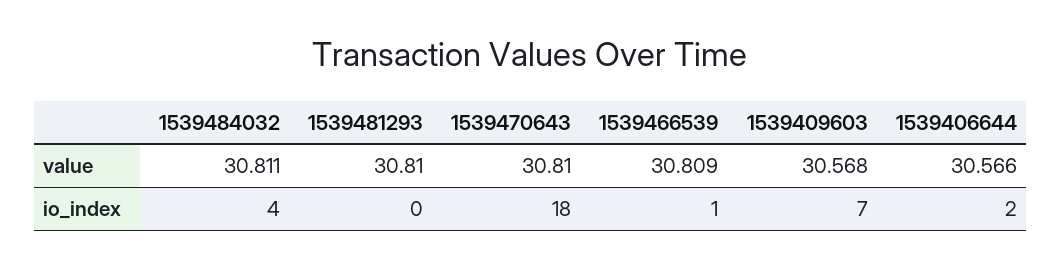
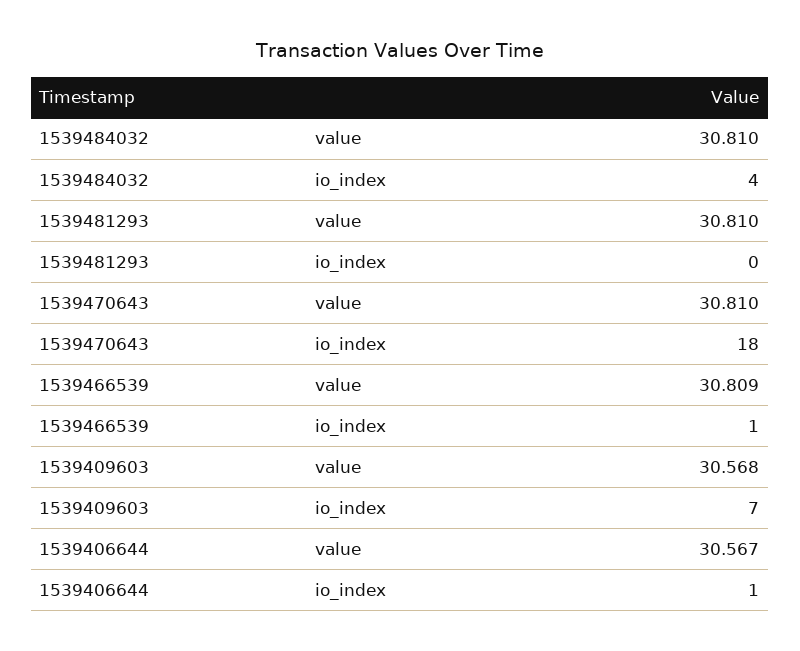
1539484032, value: 30.811 -> 30.81
1539406644, value: 30.566 -> 30.567
1539406644, io_index: 2 -> 1

